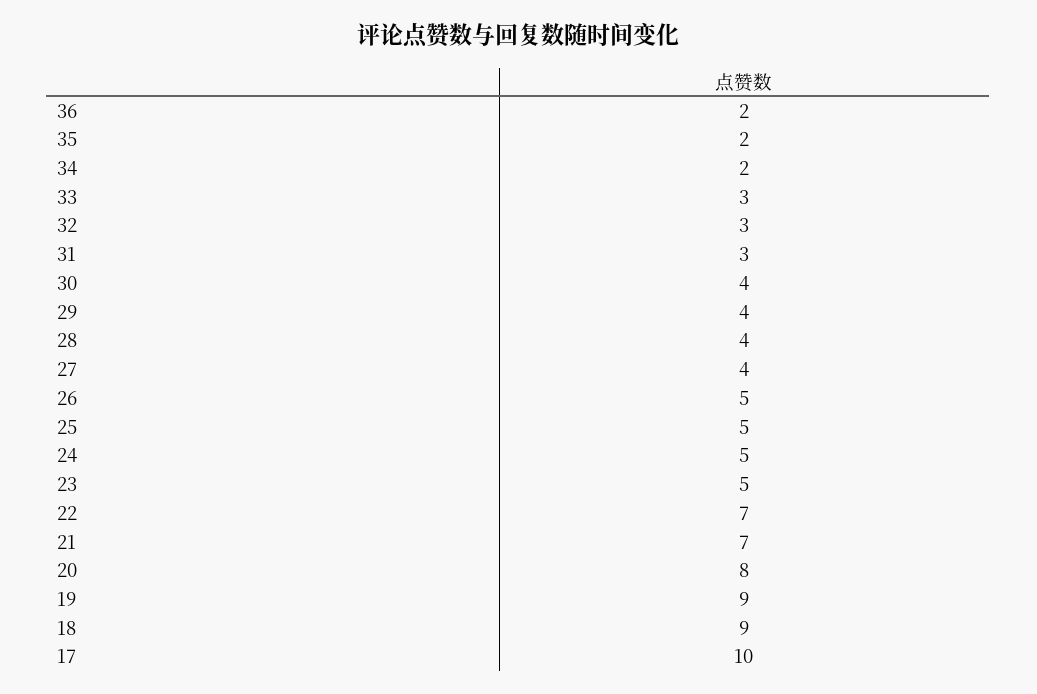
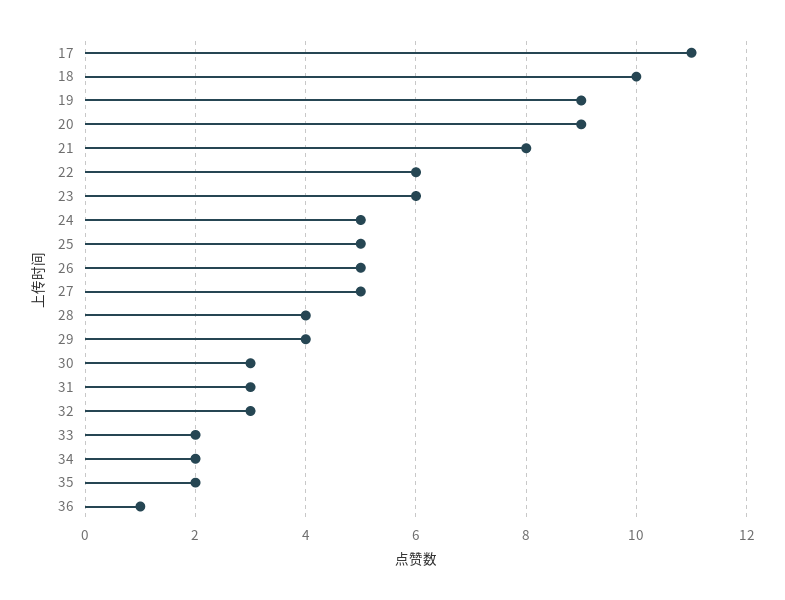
36: 2 -> 1
33: 3 -> 2
30: 4 -> 3
27: 4 -> 5
23: 5 -> 6
22: 7 -> 6
21: 7 -> 8
20: 8 -> 9
18: 9 -> 10
17: 10 -> 11

